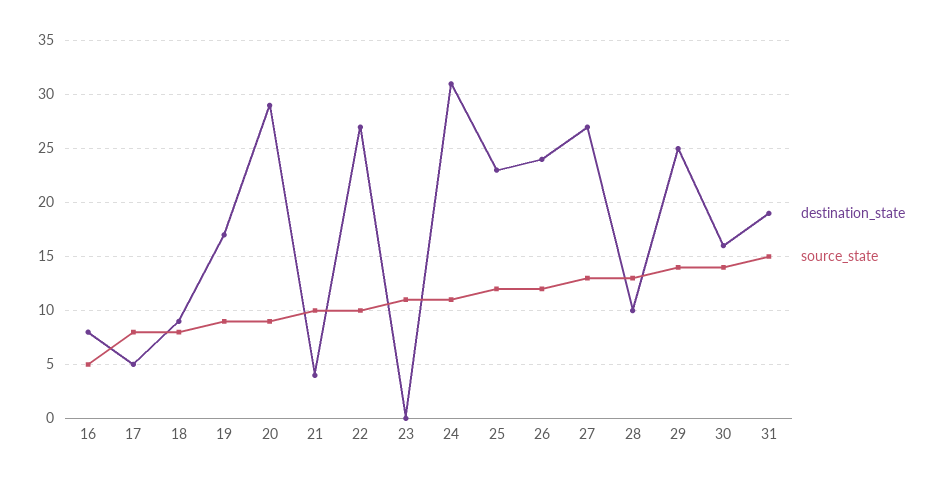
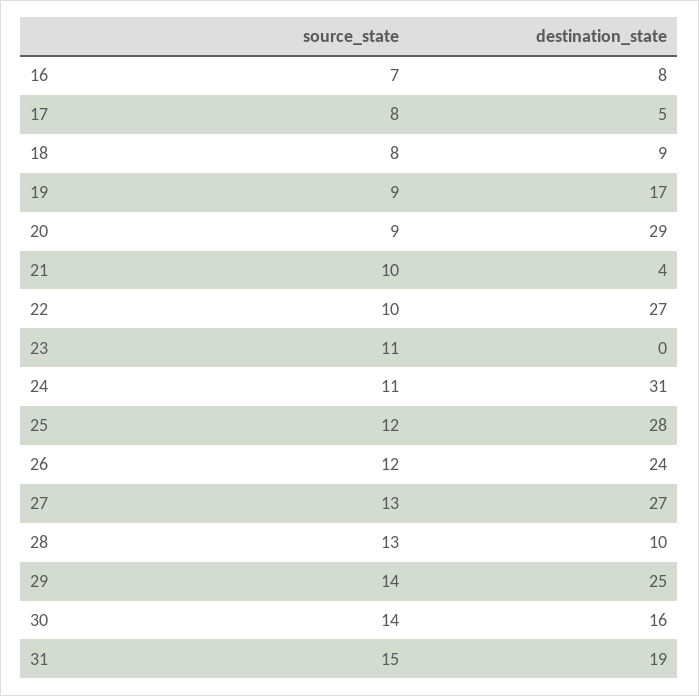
source_state, 16: 5 -> 7
destination_state, 25: 23 -> 28

